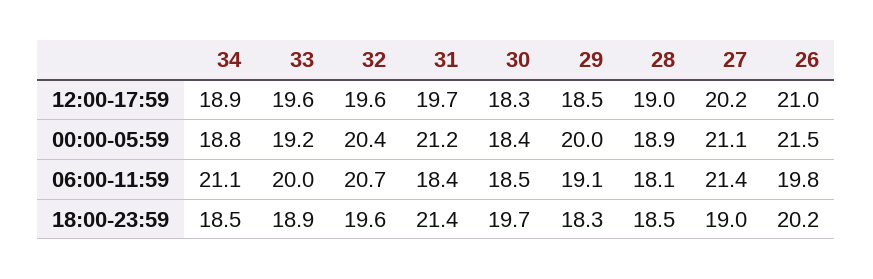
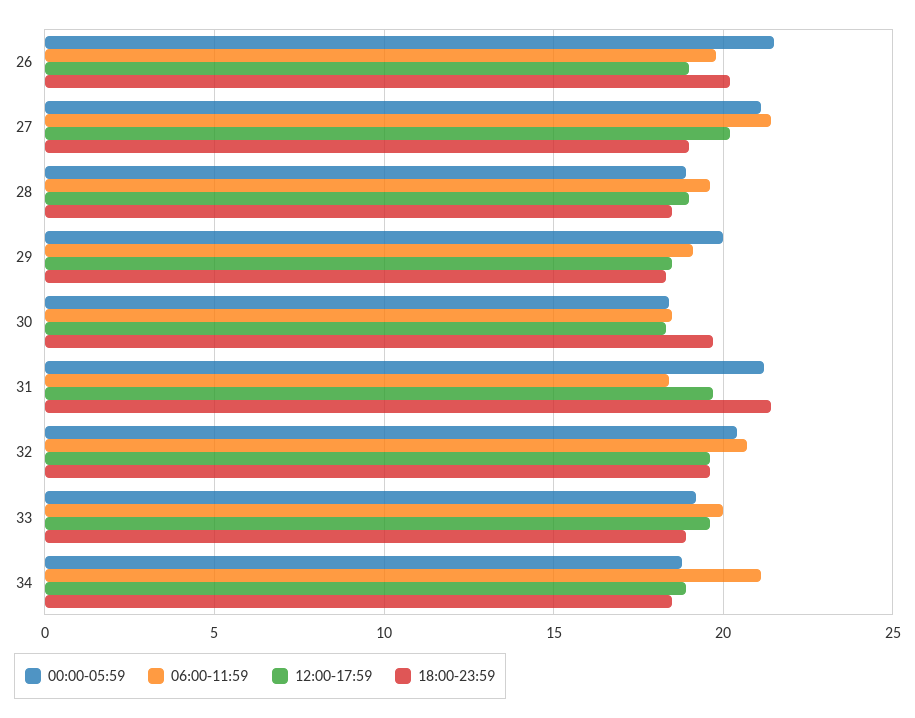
12:00-17:59, 26: 21 -> 19
06:00-11:59, 28: 18.1 -> 19.5

